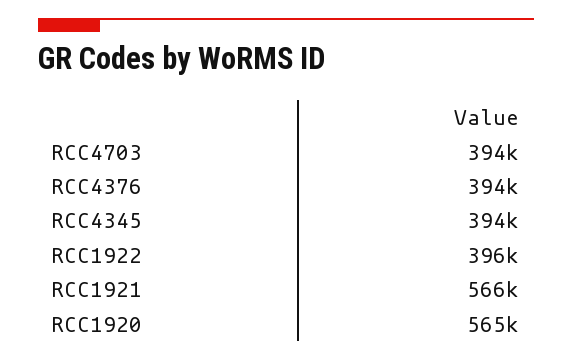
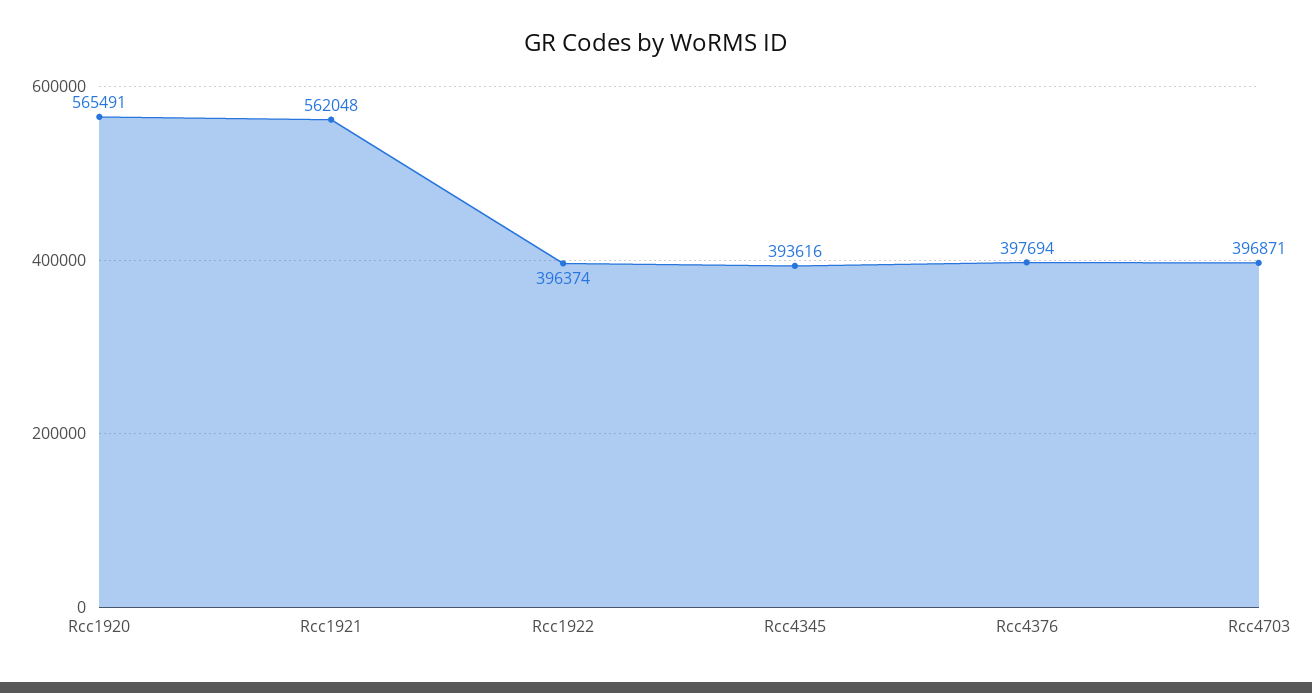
RCC4703: 394000 -> 396871
RCC4376: 394000 -> 397694
RCC1921: 566000 -> 562048

